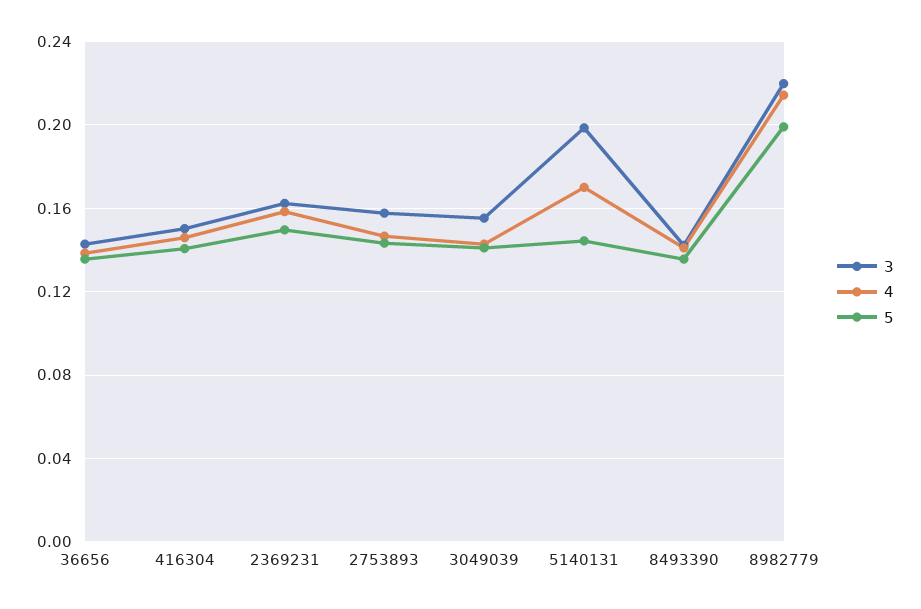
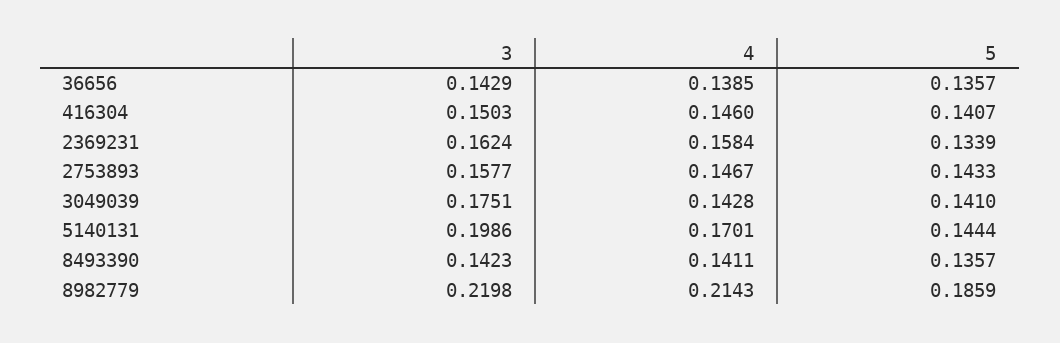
5, 2369231: 0.15 -> 0.1339
3, 3049039: 0.155 -> 0.1751
5, 8982779: 0.2 -> 0.1859

